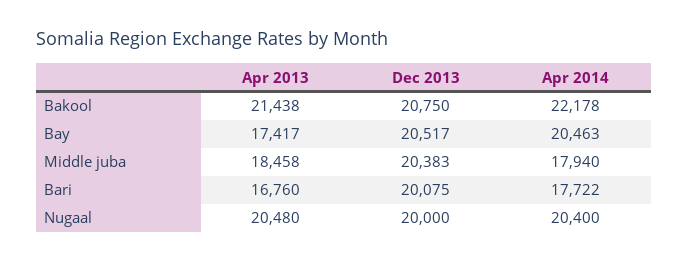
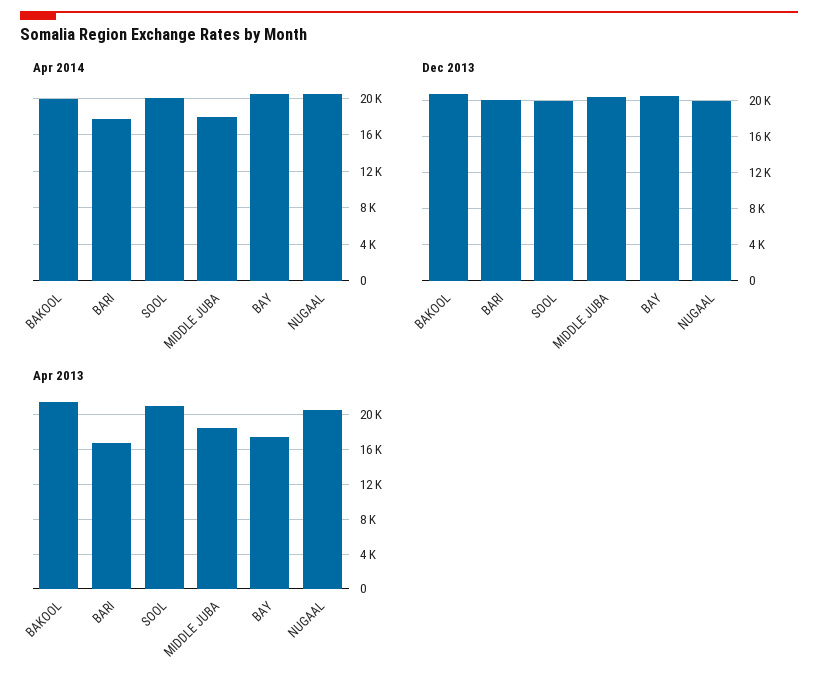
Apr 2014, Bakool: 22178 -> 20000
Apr 2014, SOOL: none -> 20000
Dec 2013, SOOL: none -> 20000
Apr 2013, SOOL: none -> 21000

